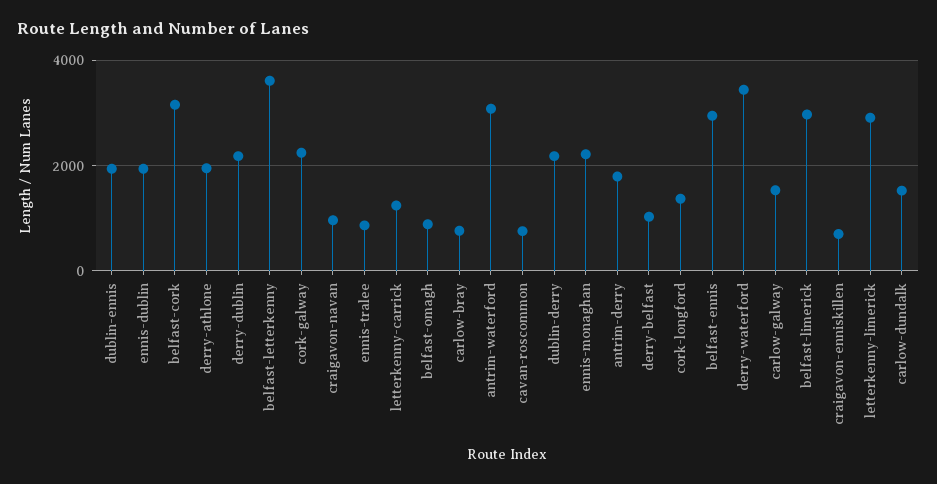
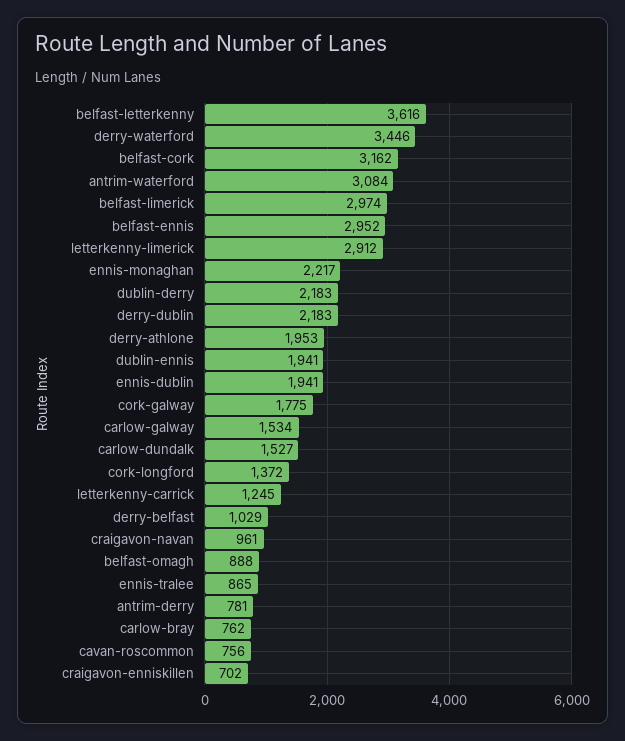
cork-galway: 2200 -> 1775
antrim-derry: 1800 -> 781

